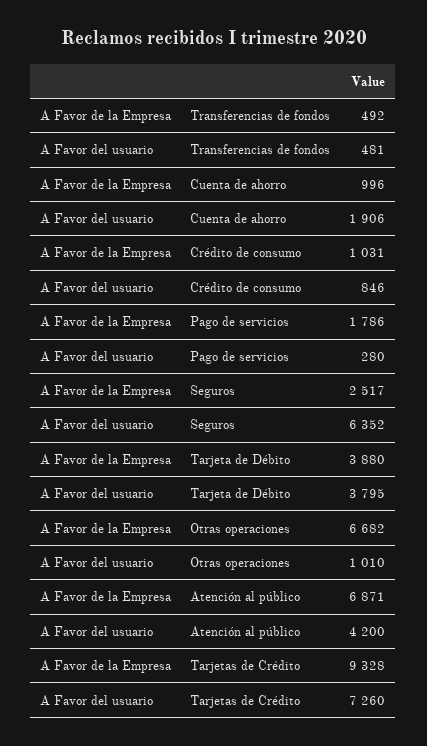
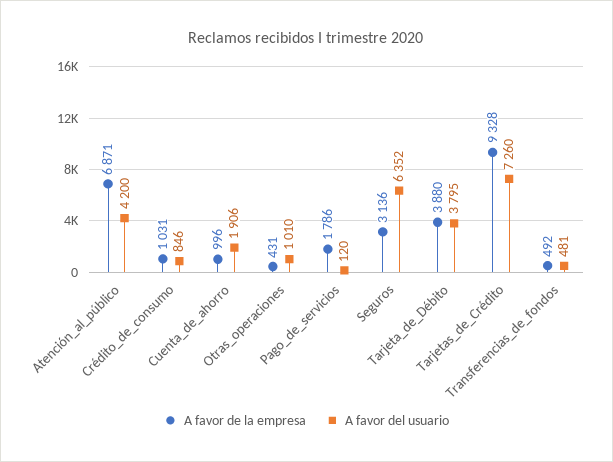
A Favor del usuario, Pago de servicios: 280 -> 120
A Favor de la Empresa, Seguros: 2517 -> 3136
A Favor de la Empresa, Otras operaciones: 6682 -> 431

